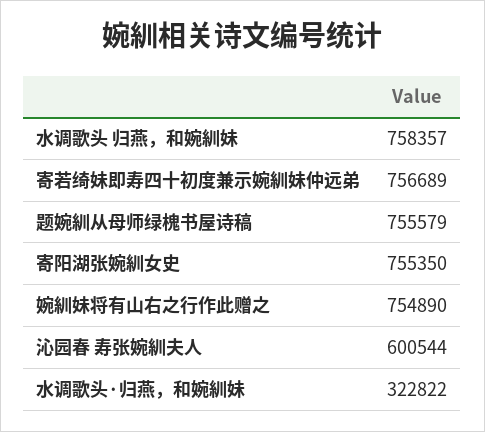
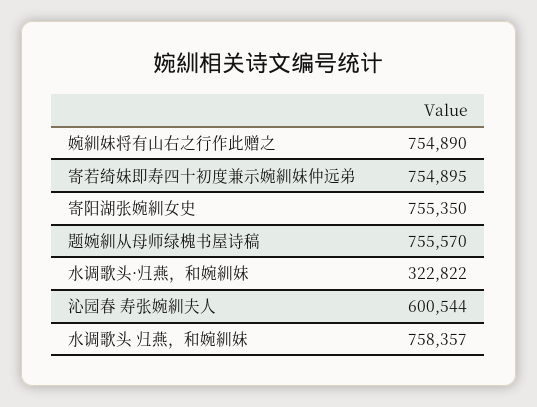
寄若绮妹即寿四十初度兼示婉紃妹仲远弟: 756689 -> 754895
题婉紃从母师绿槐书屋诗稿: 755579 -> 755570

